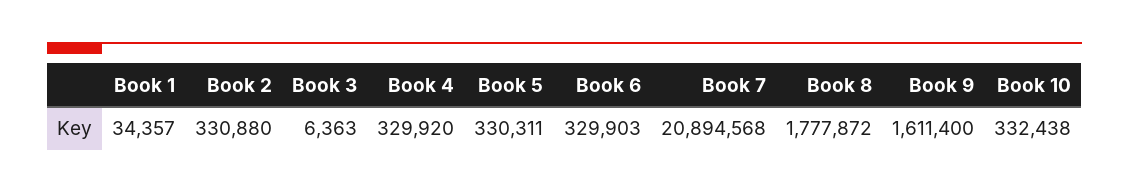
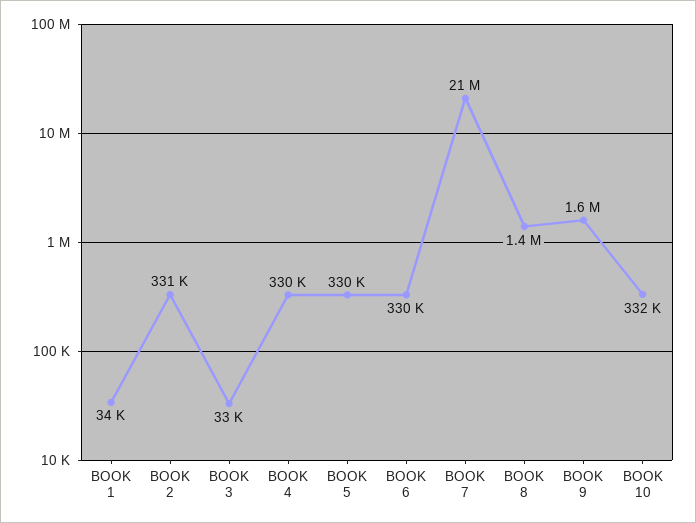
Book 3: 6363 -> 33000
Book 8: 1777872 -> 1400000

